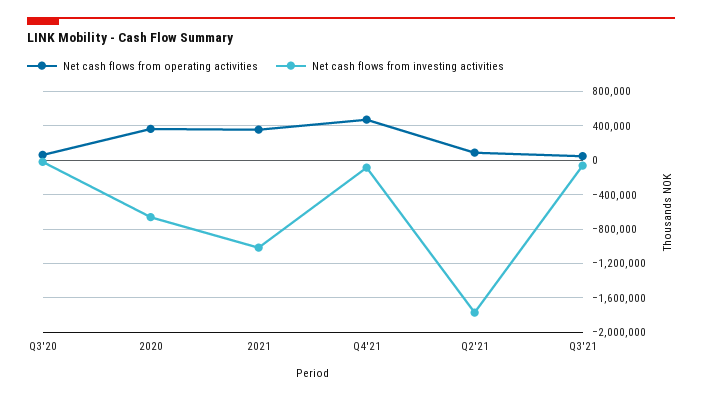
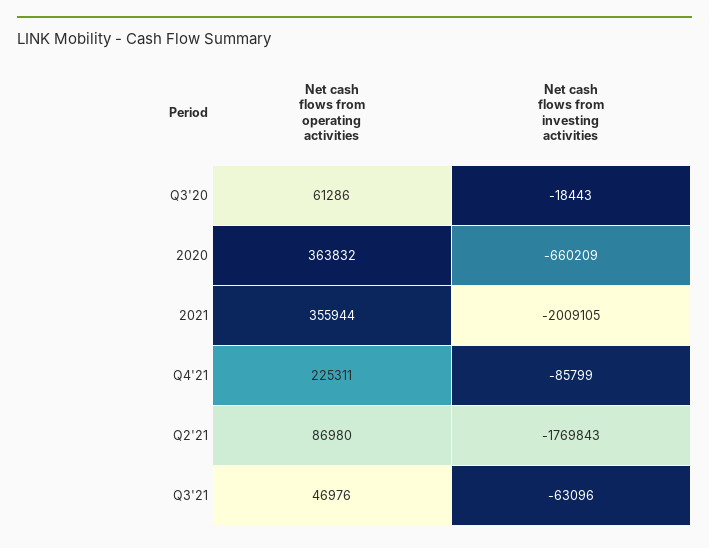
Net cash flows from investing activities, 2021: -1000000 -> -2009105
Net cash flows from operating activities, Q4'21: 500000 -> 225311

